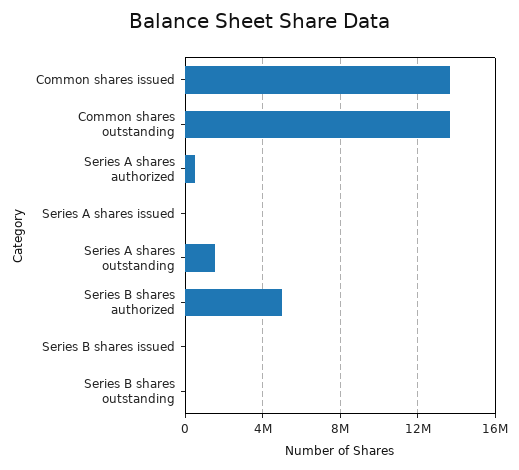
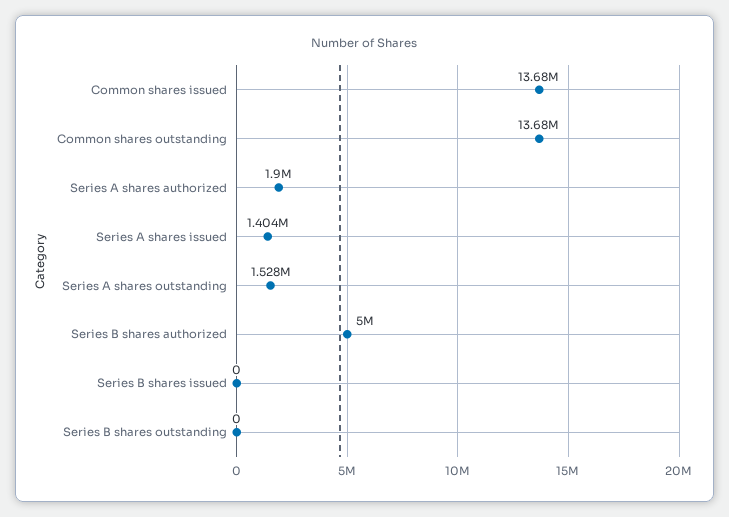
Series A shares authorized: 500000 -> 1900000
Series A shares issued: 0 -> 1404000

